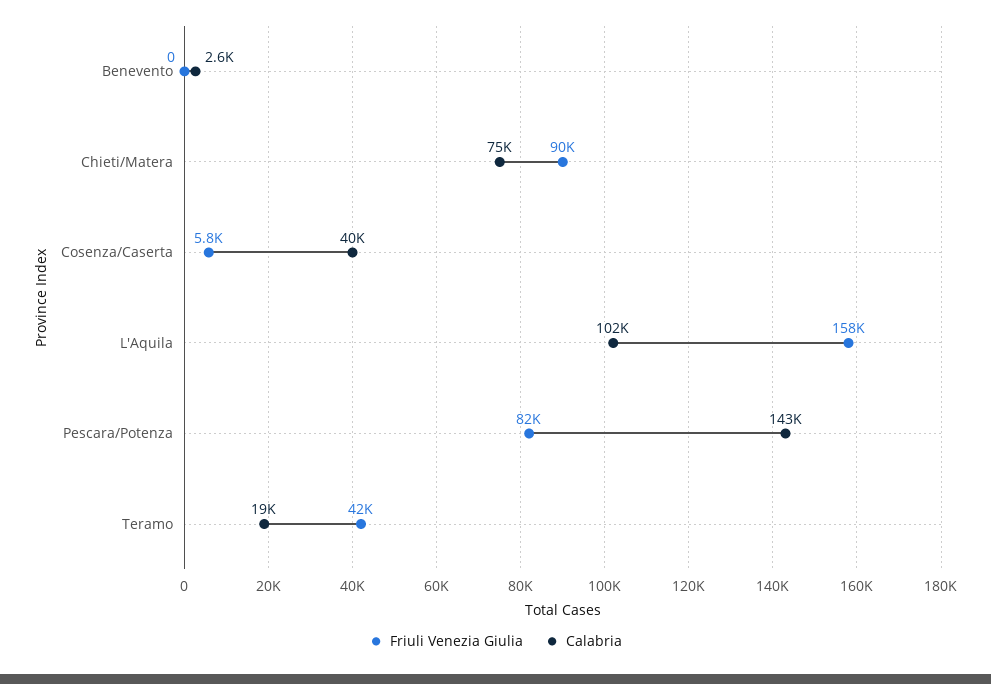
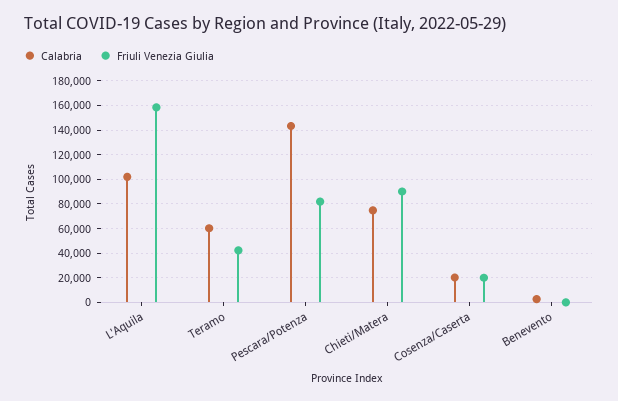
Friuli Venezia Giulia, Cosenza/Caserta: 5800 -> 20000
Calabria, Cosenza/Caserta: 40000 -> 20000
Calabria, Teramo: 19000 -> 60000

